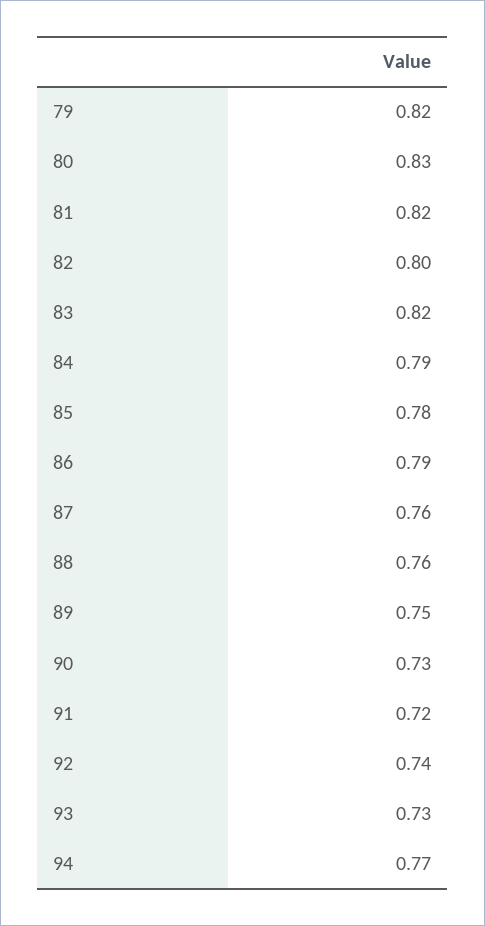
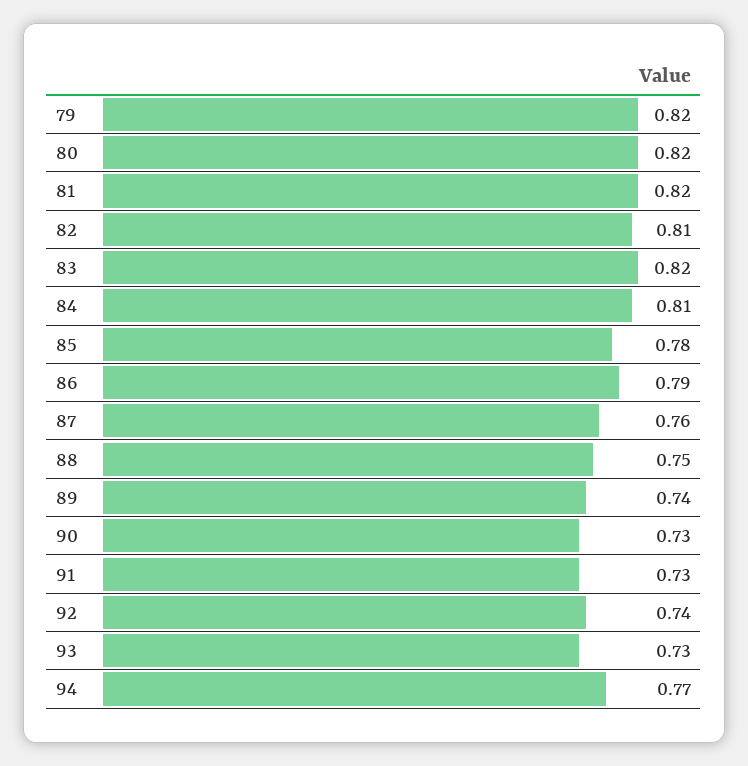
80: 0.83 -> 0.82
82: 0.8 -> 0.81
84: 0.79 -> 0.81
88: 0.76 -> 0.75
89: 0.75 -> 0.74
91: 0.72 -> 0.73

